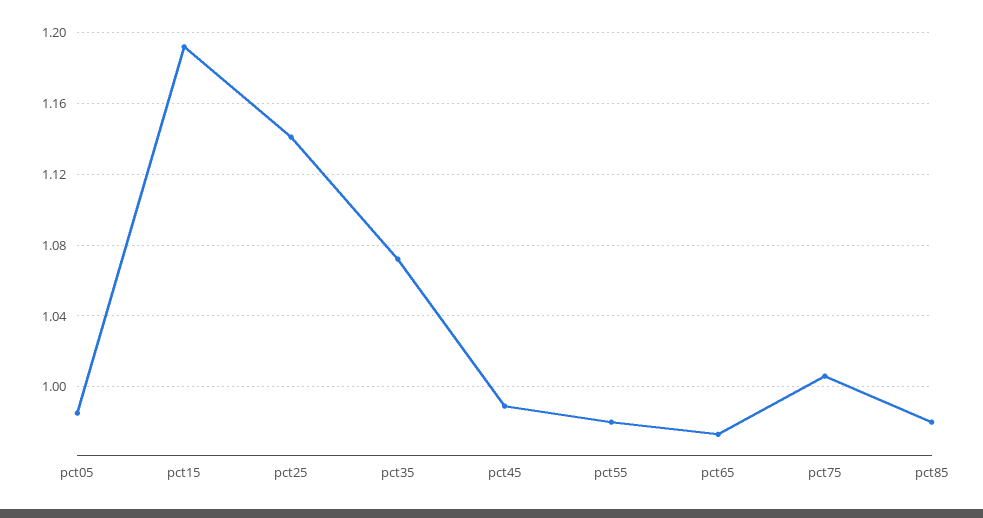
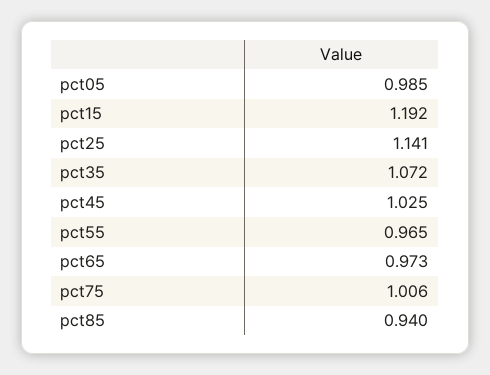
pct45: 0.99 -> 1.025
pct55: 0.98 -> 0.965
pct85: 0.98 -> 0.94

